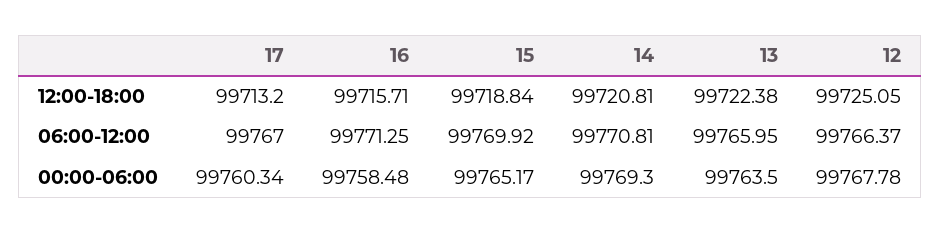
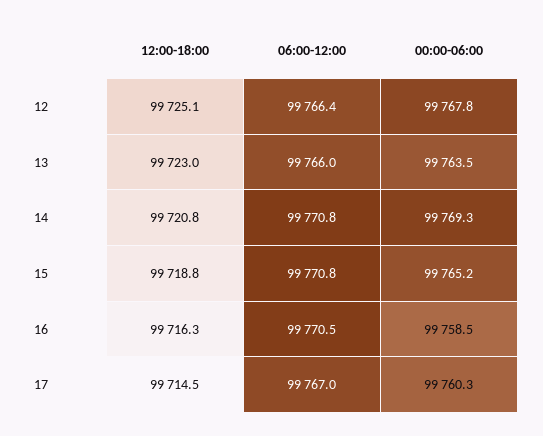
17, 12:00-18:00: 99713.2 -> 99714.5
16, 12:00-18:00: 99715.71 -> 99716.3
13, 12:00-18:00: 99722.38 -> 99723
16, 06:00-12:00: 99771.25 -> 99770.5
15, 06:00-12:00: 99769.92 -> 99770.8

